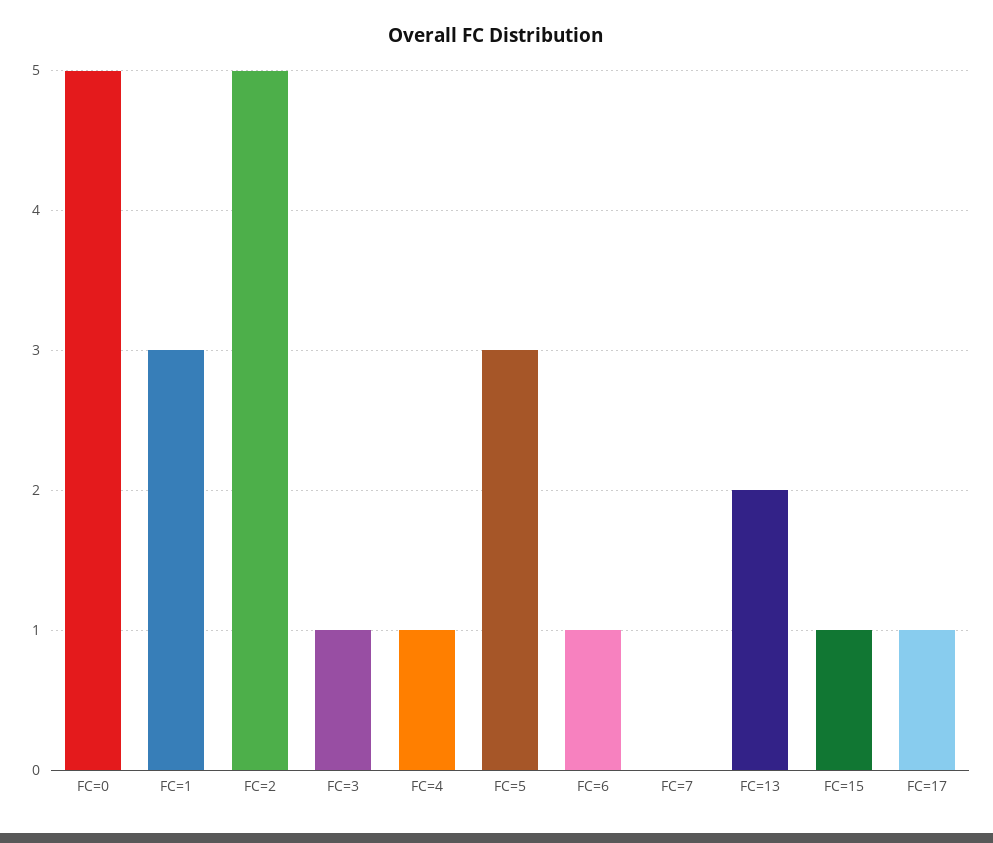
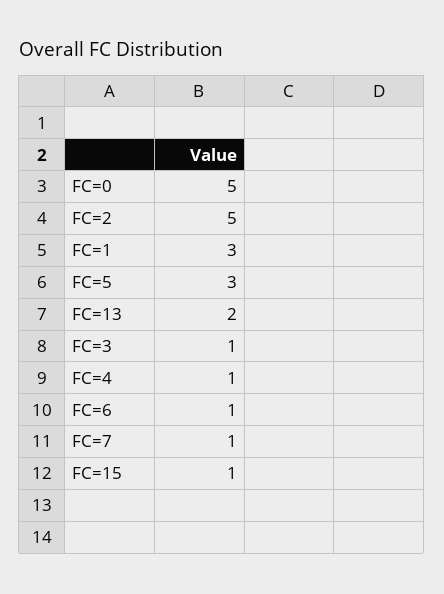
FC=7: 0 -> 1
FC=17: 1 -> none

